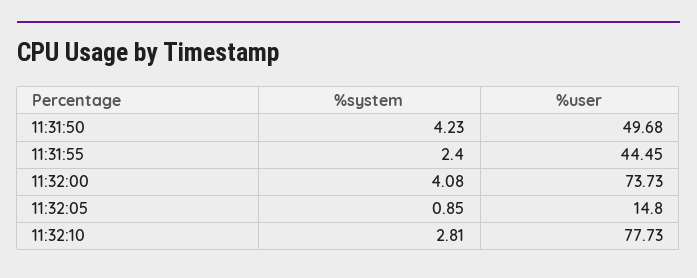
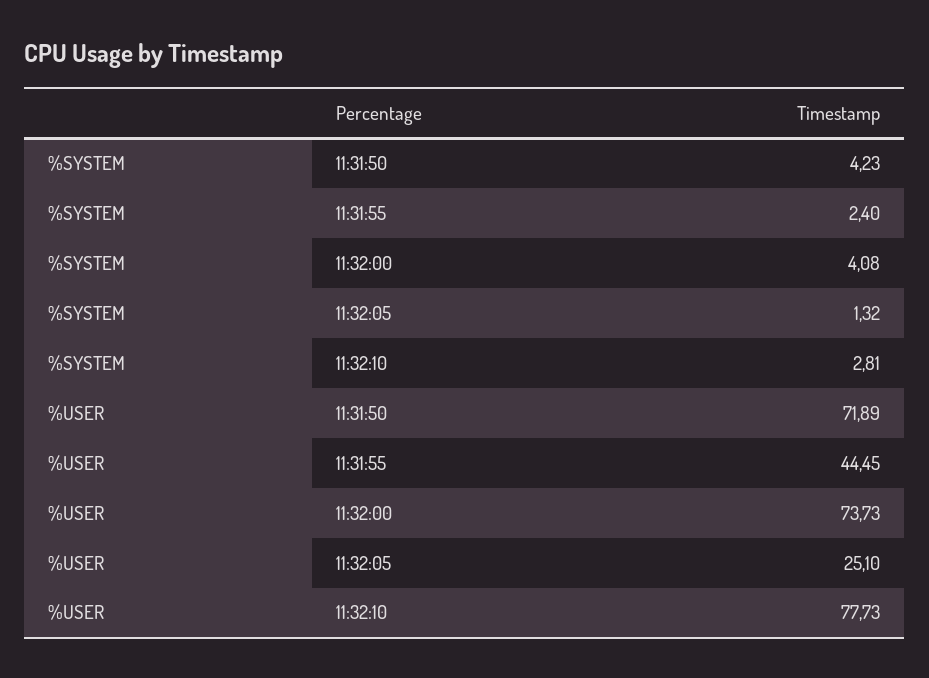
%user, 11:31:50: 49.68 -> 71.89
%system, 11:32:05: 0.85 -> 1.32
%user, 11:32:05: 14.8 -> 25.1

